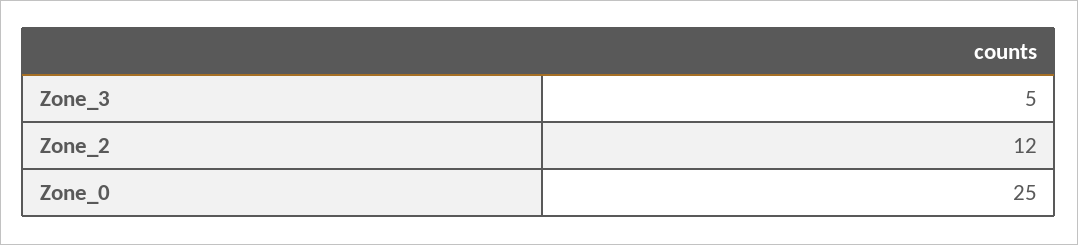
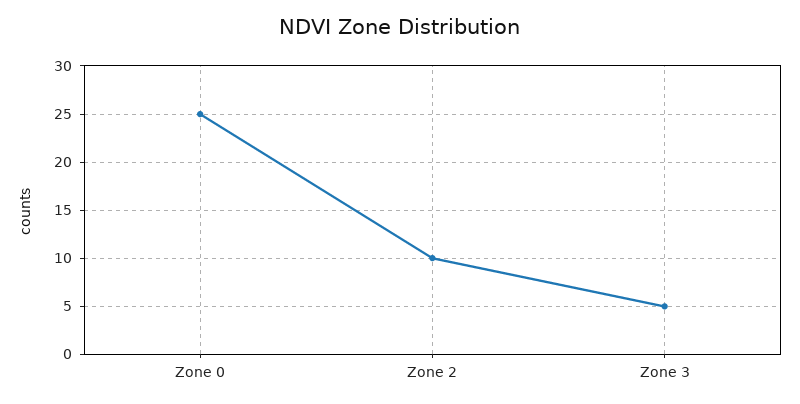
Zone_2: 12 -> 10

